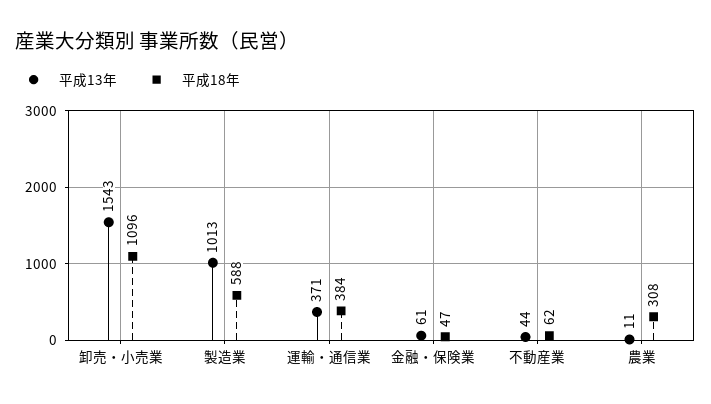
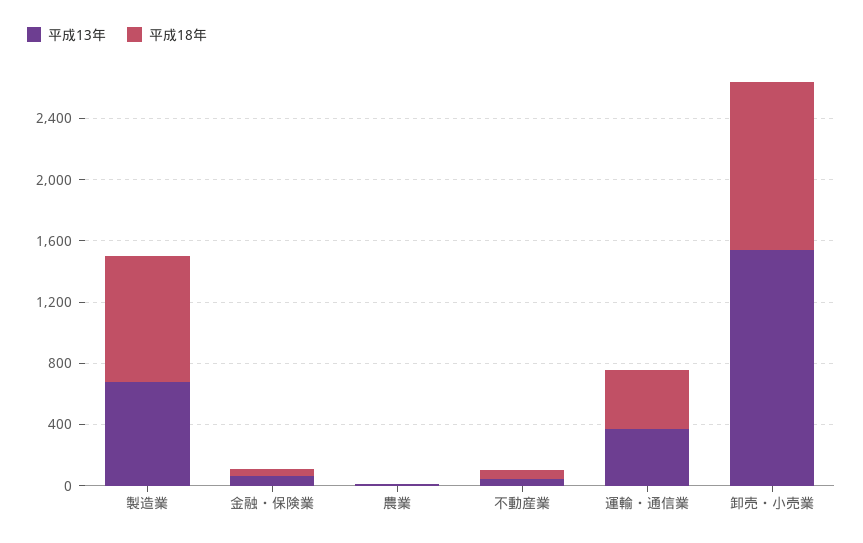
平成13年, 製造業: 1013 -> 700
平成18年, 製造業: 588 -> 800
平成18年, 農業: 308 -> 0

